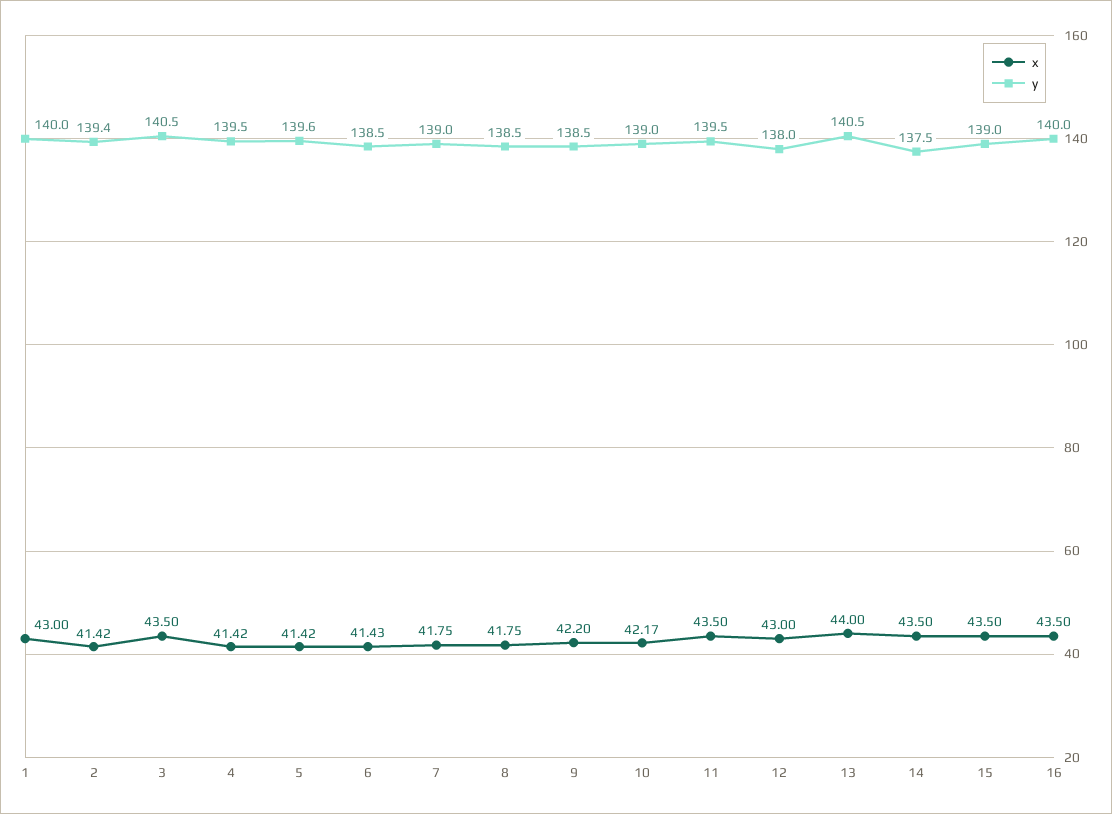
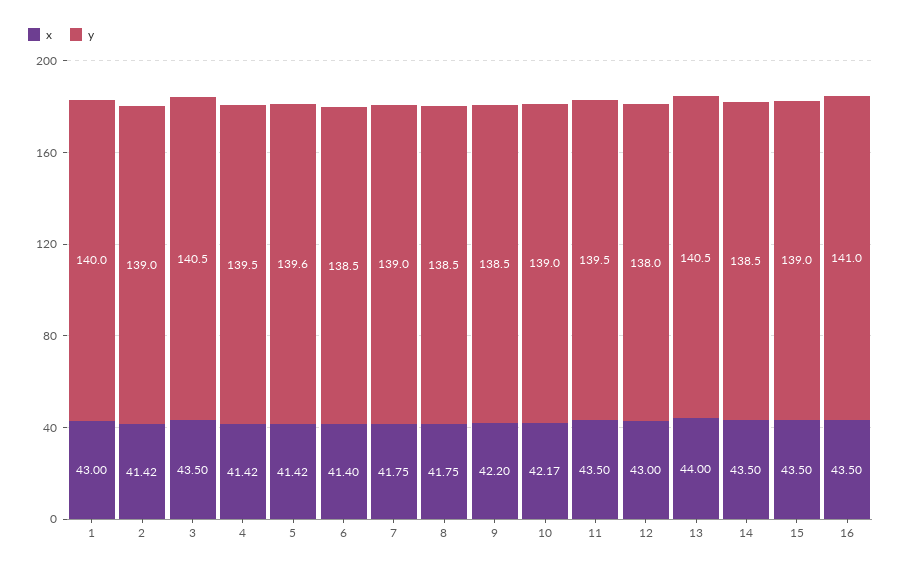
y, 2: 139.4 -> 139
x, 6: 41.43 -> 41.4
y, 14: 137.5 -> 138.5
y, 16: 140 -> 141

